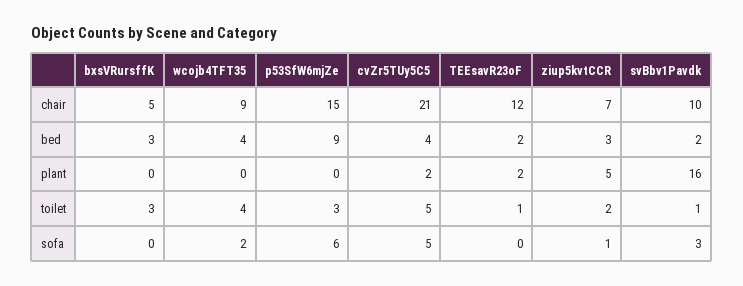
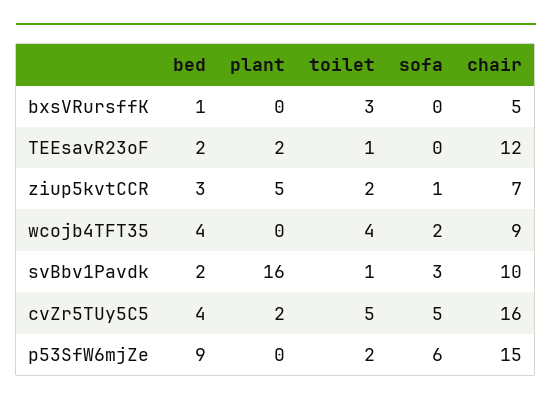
cvZr5TUy5C5, chair: 21 -> 16
bxsVRursffK, bed: 3 -> 1
p53SfW6mjZe, toilet: 3 -> 2

